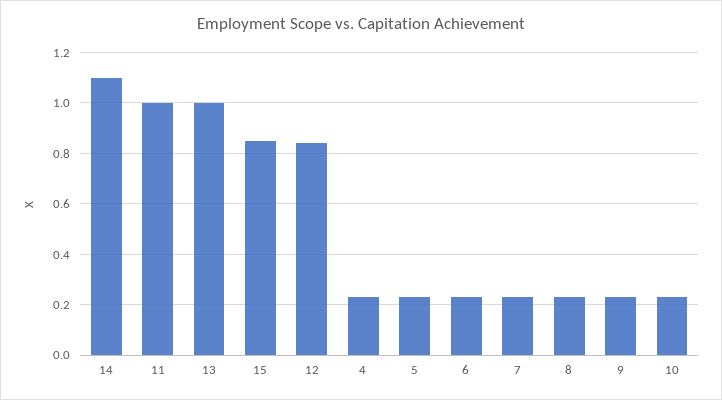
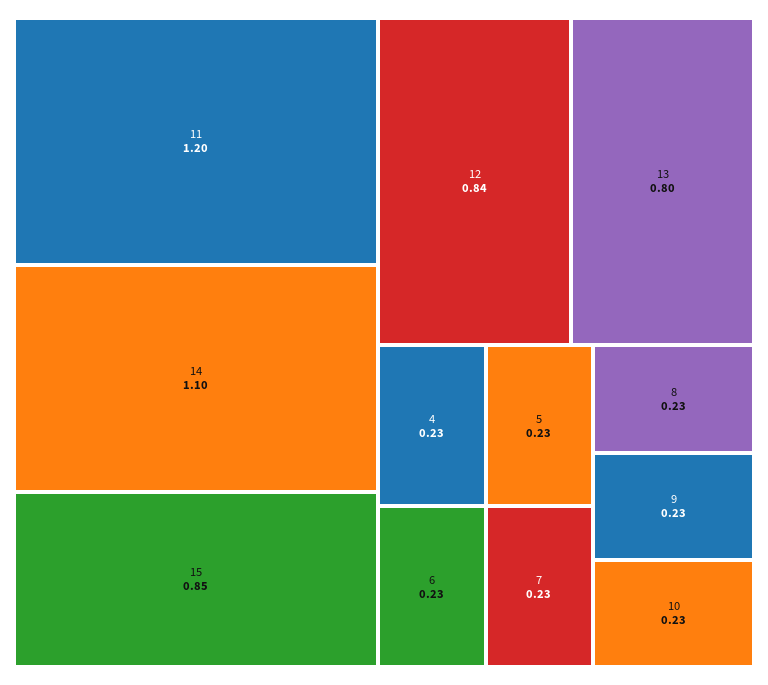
11: 1 -> 1.2
13: 1 -> 0.8

